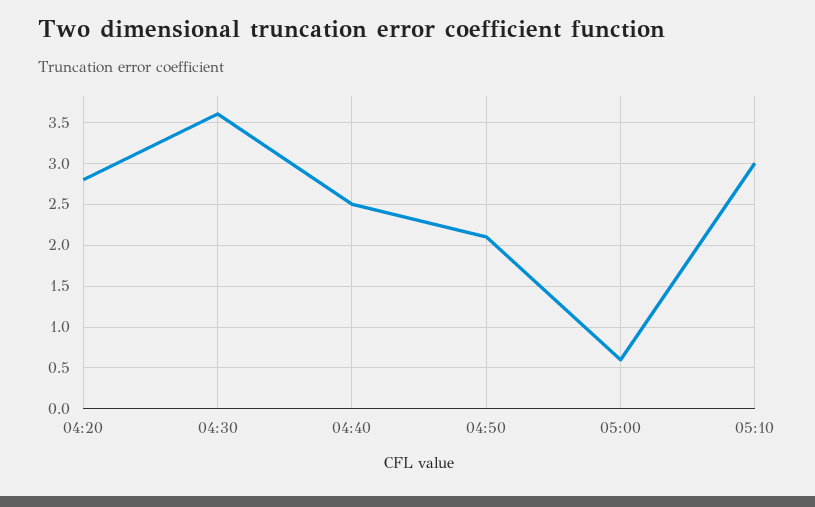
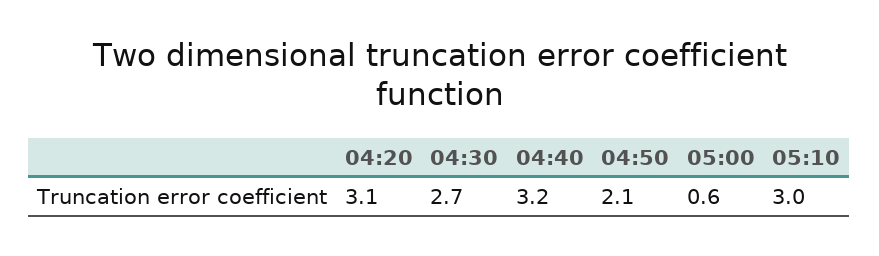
04:20: 2.8 -> 3.1
04:30: 3.6 -> 2.7
04:40: 2.5 -> 3.2

